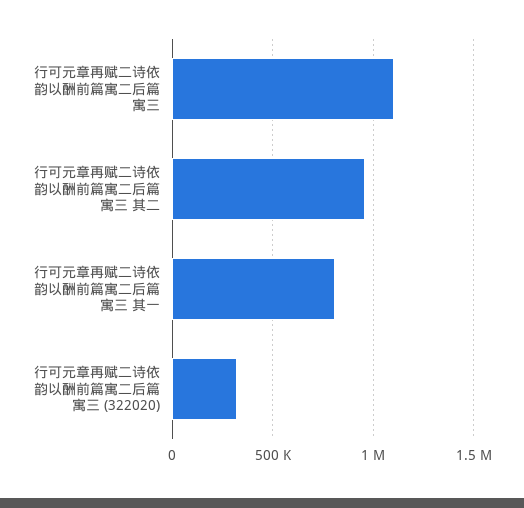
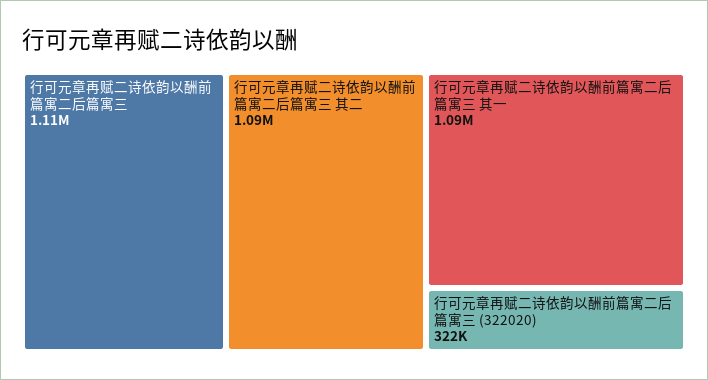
行可元章再赋二诗依韵以酬前篇寓二后篇寓三 其二: 950000 -> 1090000
行可元章再赋二诗依韵以酬前篇寓二后篇寓三 其一: 800000 -> 1090000

